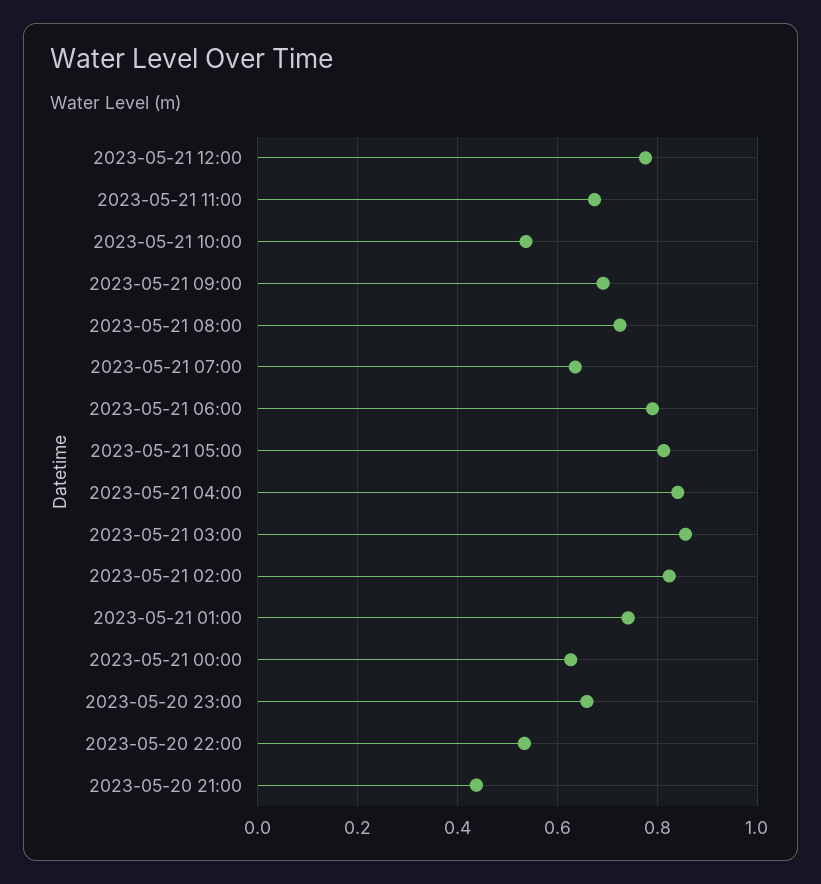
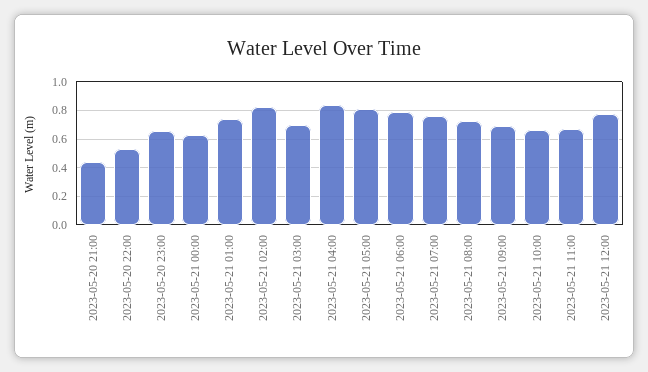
2023-05-21 10:00: 0.54 -> 0.65
2023-05-21 07:00: 0.64 -> 0.75
2023-05-21 03:00: 0.86 -> 0.7

